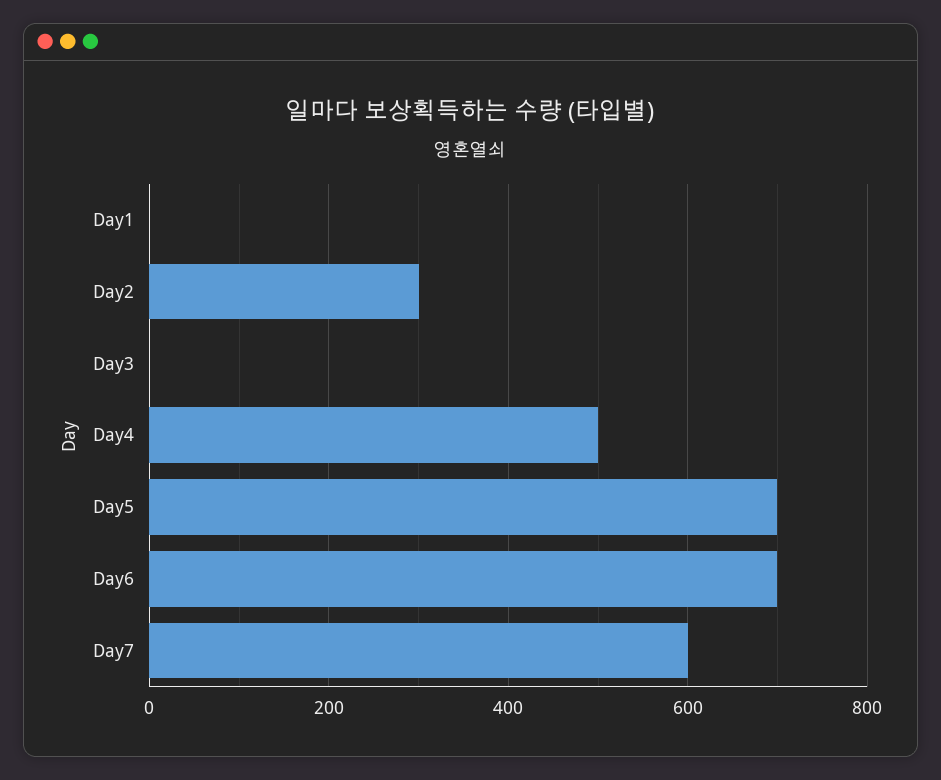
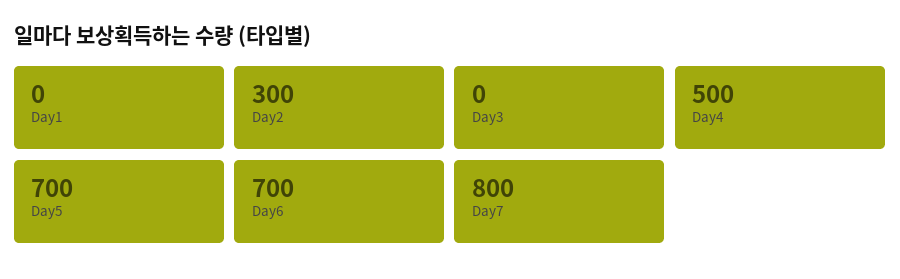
Day7: 600 -> 800

